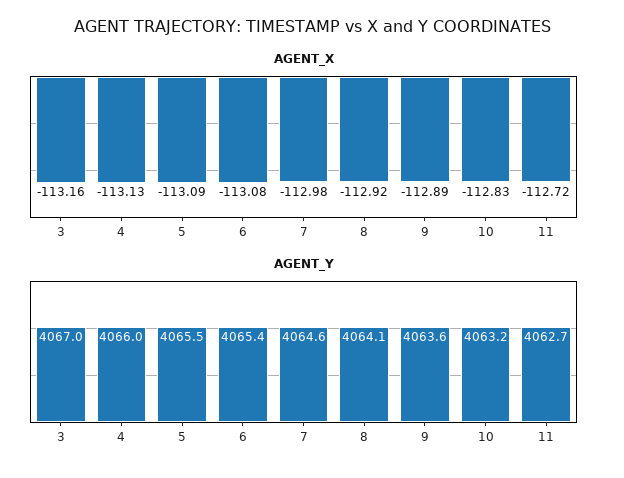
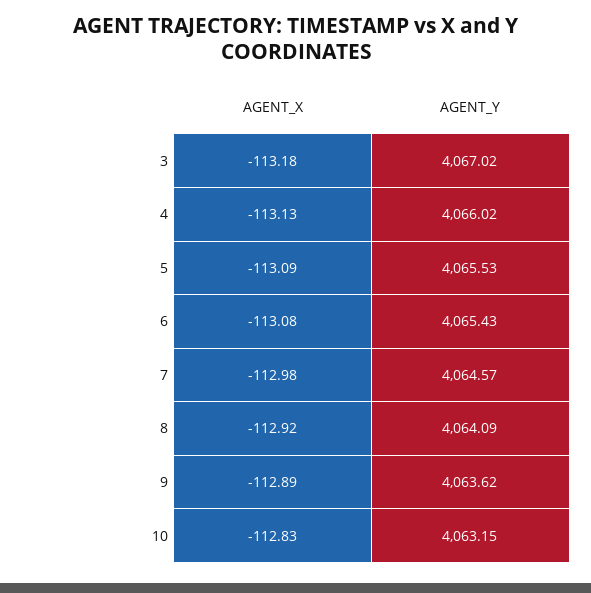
AGENT_X, 3: -113.16 -> -113.18
AGENT_X, 11: -112.72 -> none
AGENT_Y, 11: 4062.7 -> none

